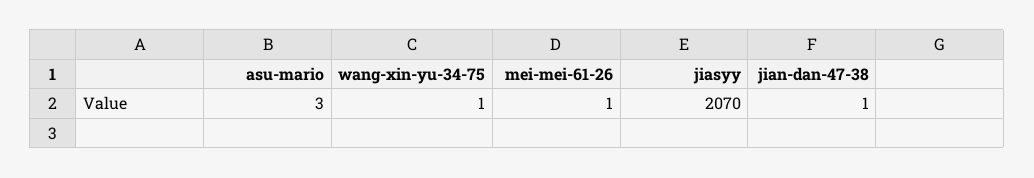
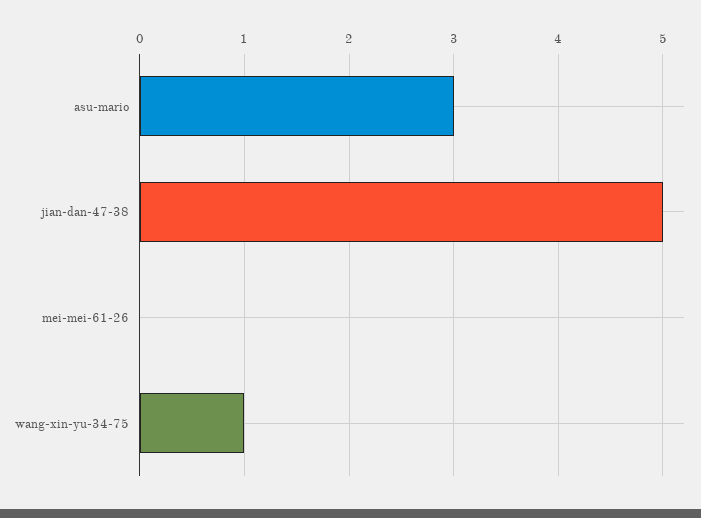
mei-mei-61-26: 1 -> 0
jiasyy: 2070 -> none
jian-dan-47-38: 1 -> 5

